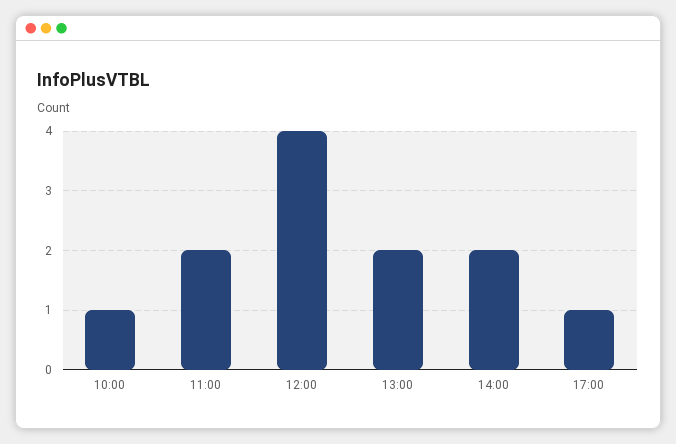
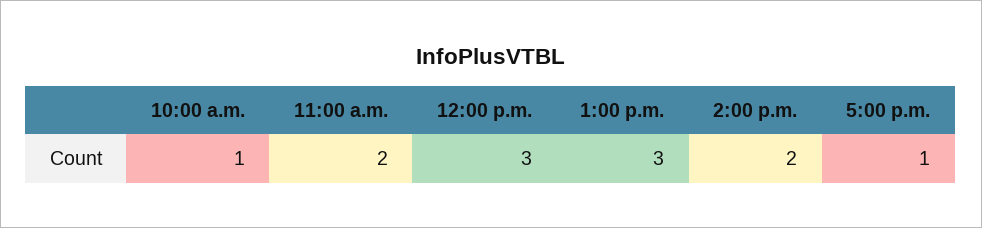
12:00: 4 -> 3
13:00: 2 -> 3

